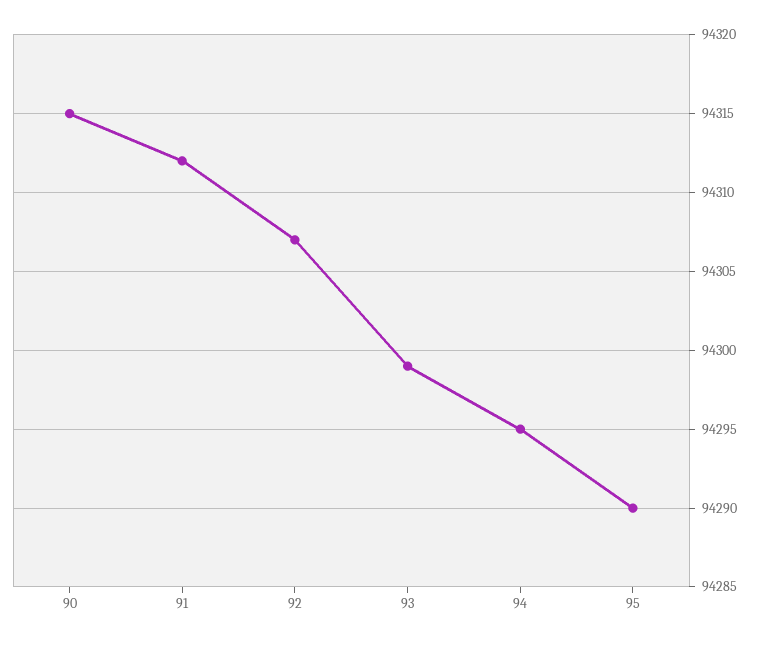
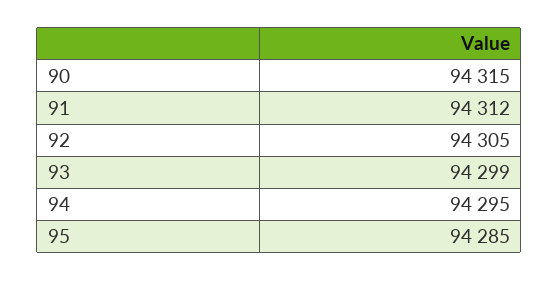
92: 94307 -> 94305
95: 94290 -> 94285

